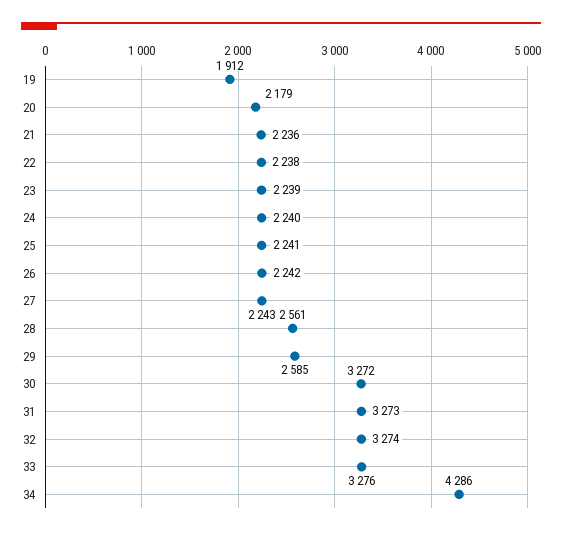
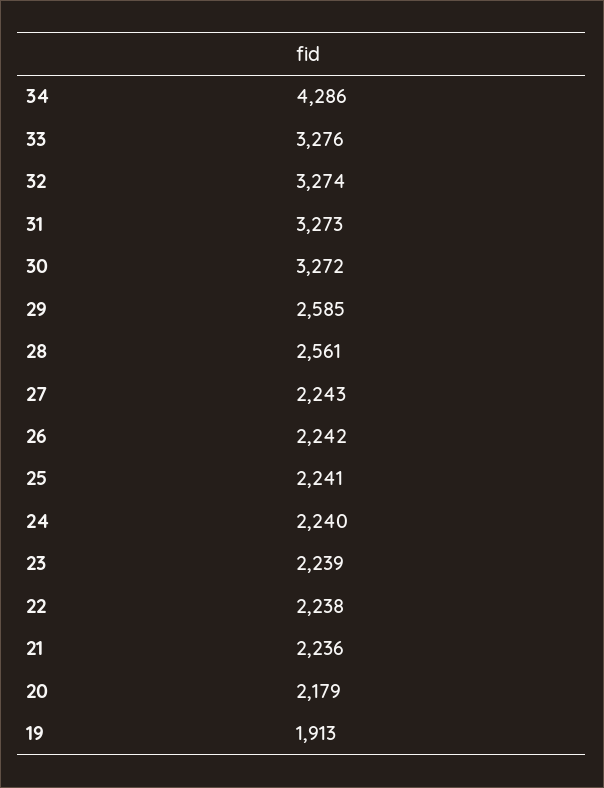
19: 1912 -> 1913

